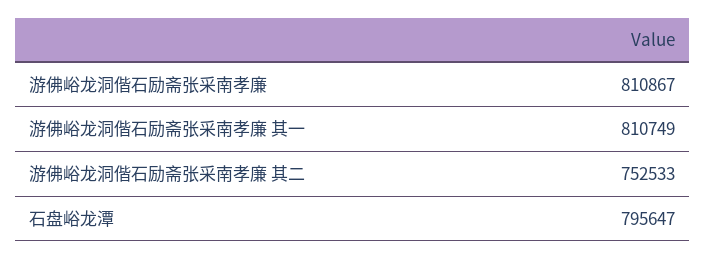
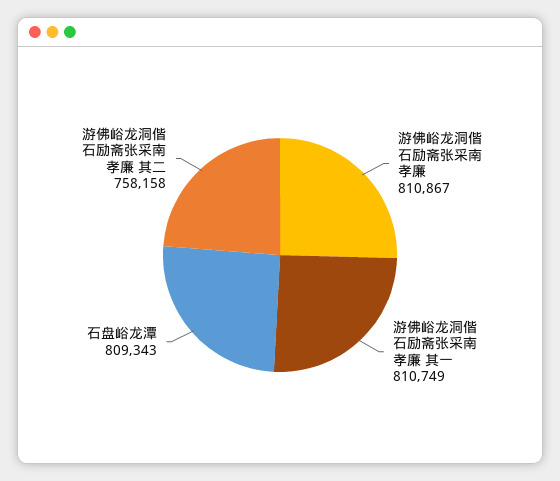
游佛峪龙洞偕石励斋张采南孝廉 其二: 752533 -> 758158
石盘峪龙潭: 795647 -> 809343

